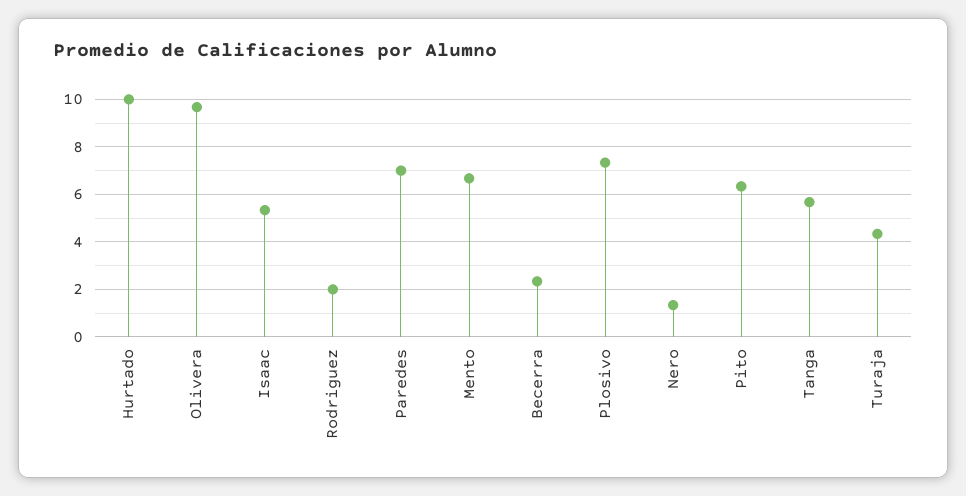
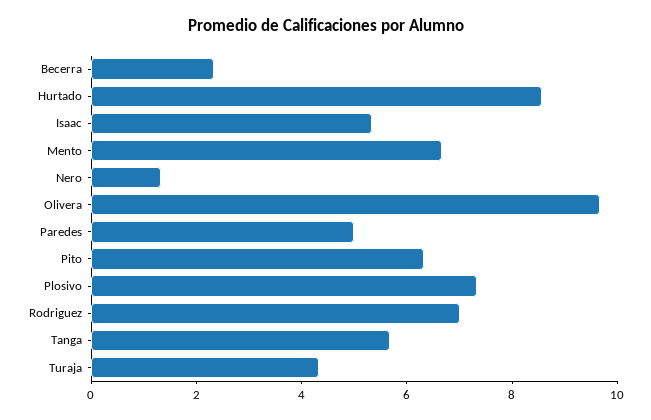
Hurtado: 10 -> 8.5
Rodriguez: 2 -> 7
Paredes: 7 -> 5

